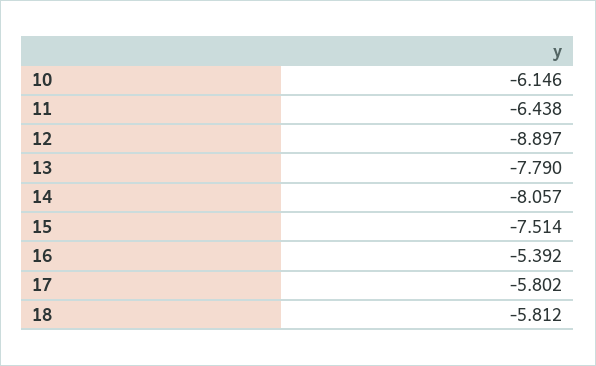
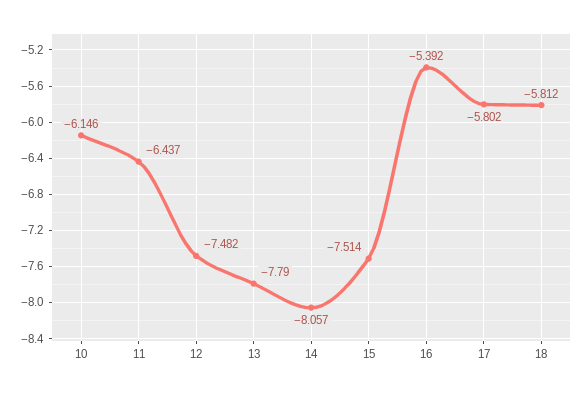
11: -6.438 -> -6.437
12: -8.897 -> -7.482

